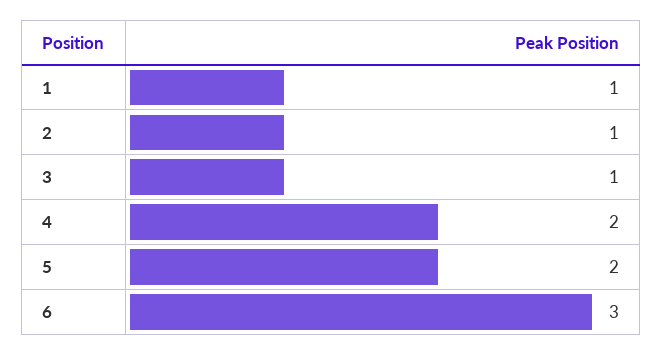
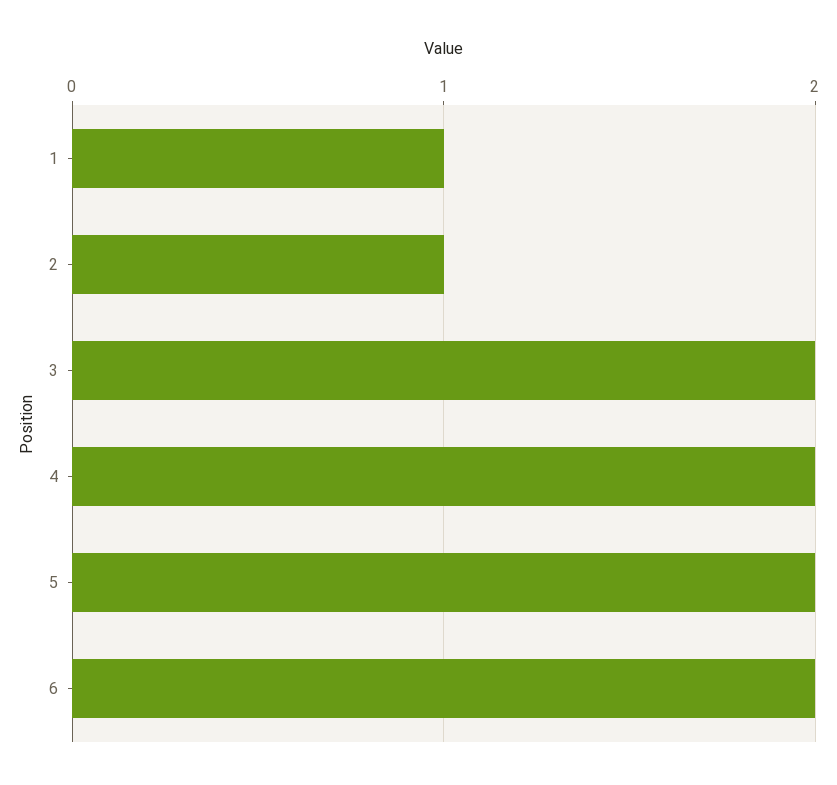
3: 1 -> 2
6: 3 -> 2

